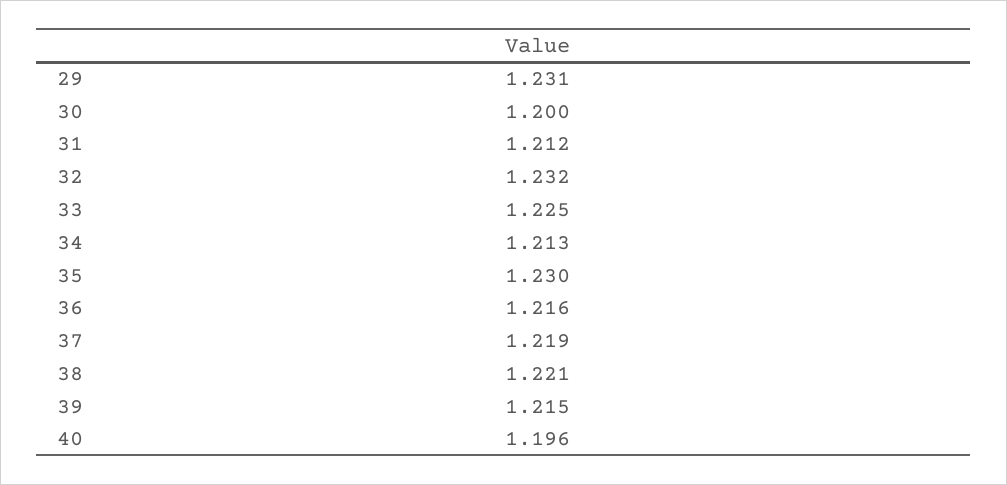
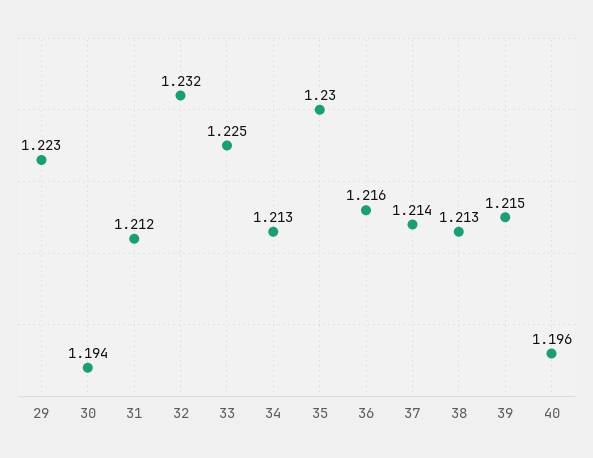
29: 1.231 -> 1.223
30: 1.2 -> 1.194
37: 1.219 -> 1.214
38: 1.221 -> 1.213

